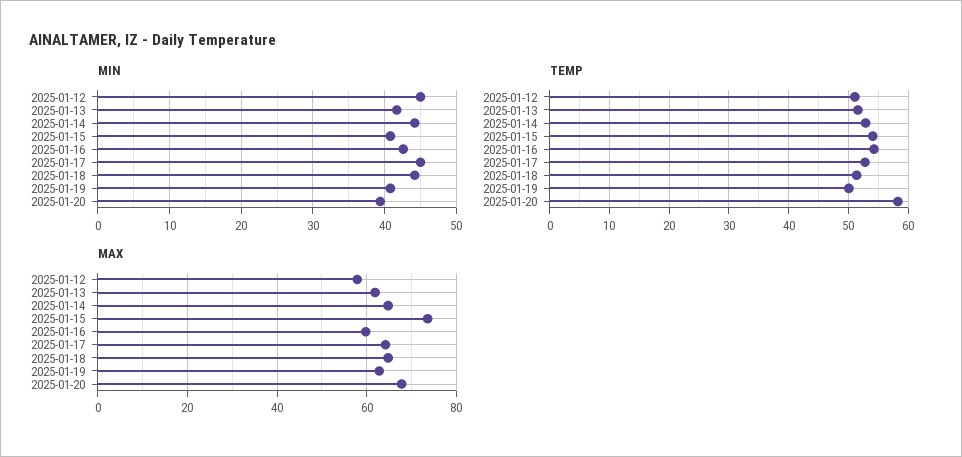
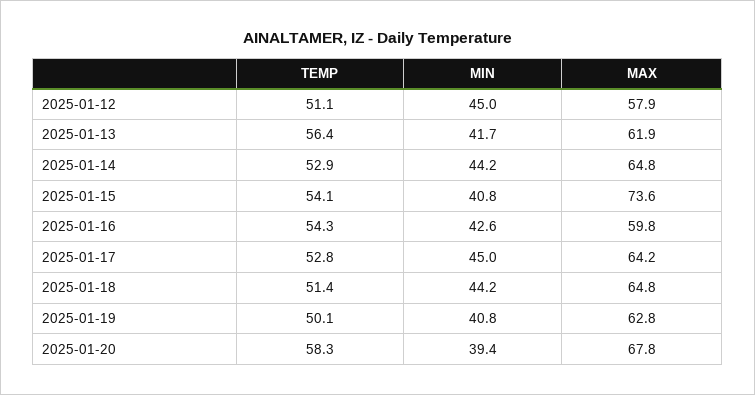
TEMP, 2025-01-13: 52 -> 56.4

